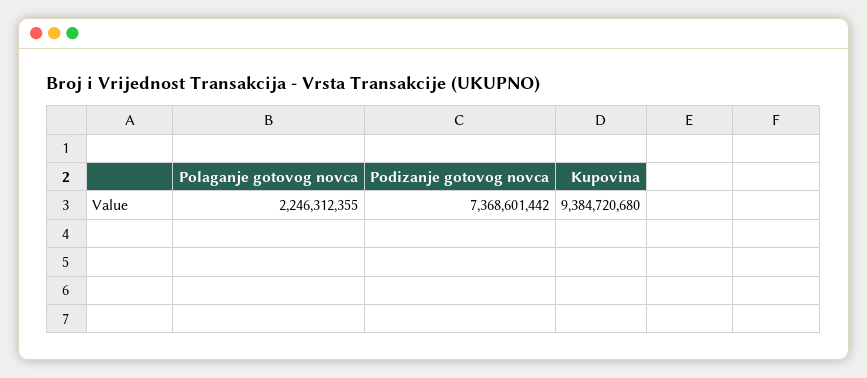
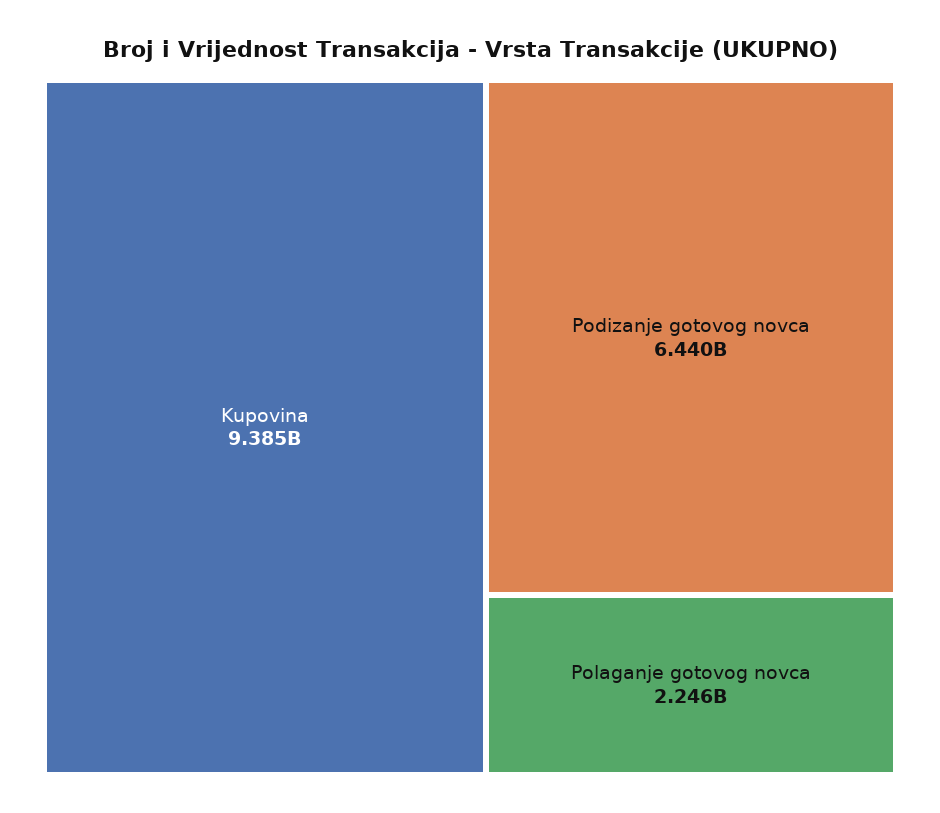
Podizanje gotovog novca: 7368601442 -> 6440000000

